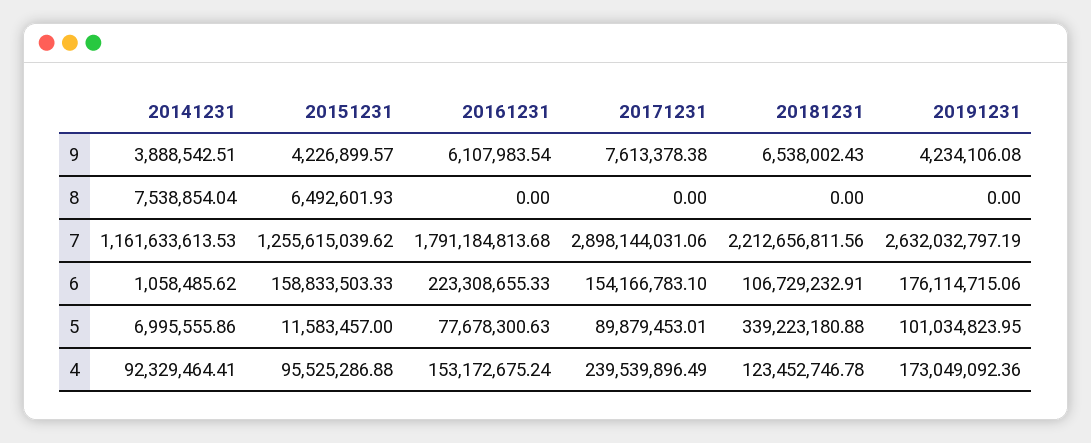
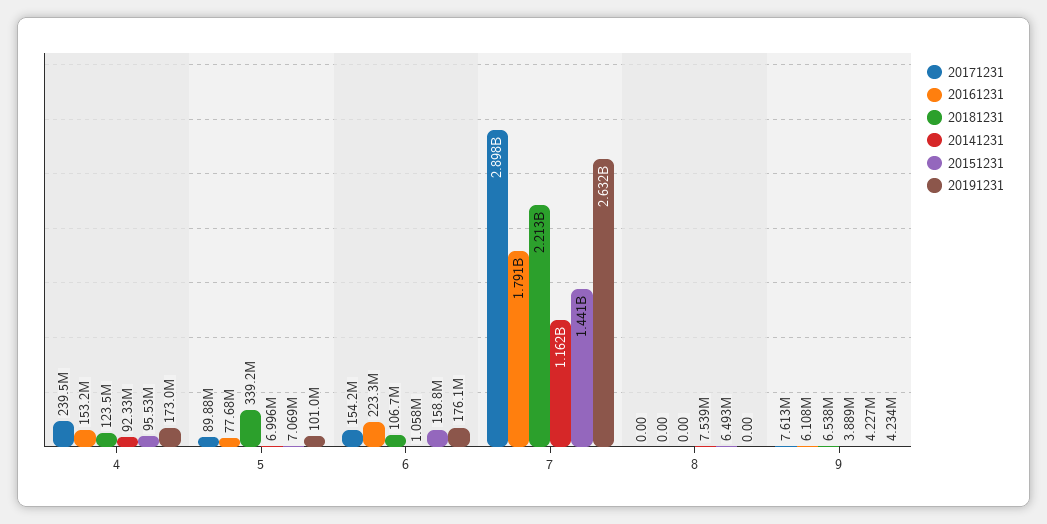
20151231, 7: 1255615039.62 -> 1441000000
20151231, 5: 11583457 -> 7069000

